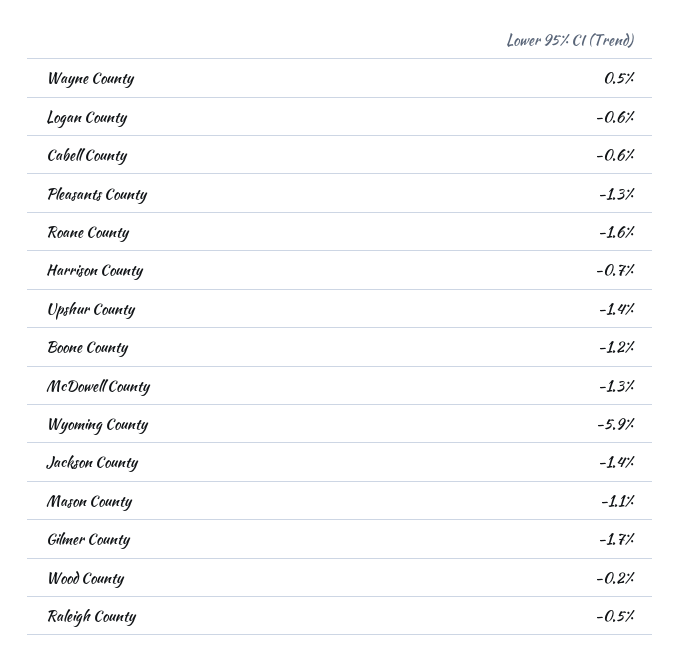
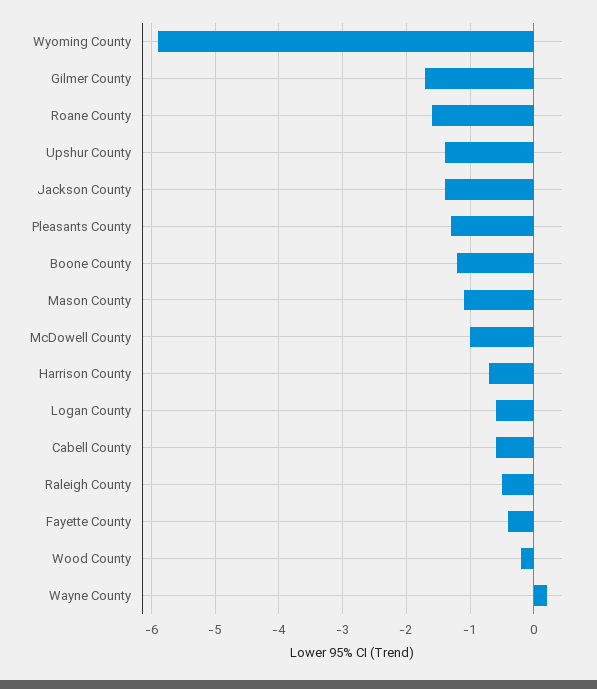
Wayne County: 0.5 -> 0.2
McDowell County: -1.3 -> -1
Fayette County: none -> -0.4

